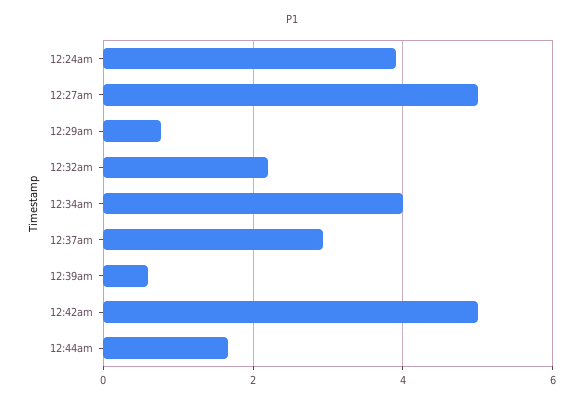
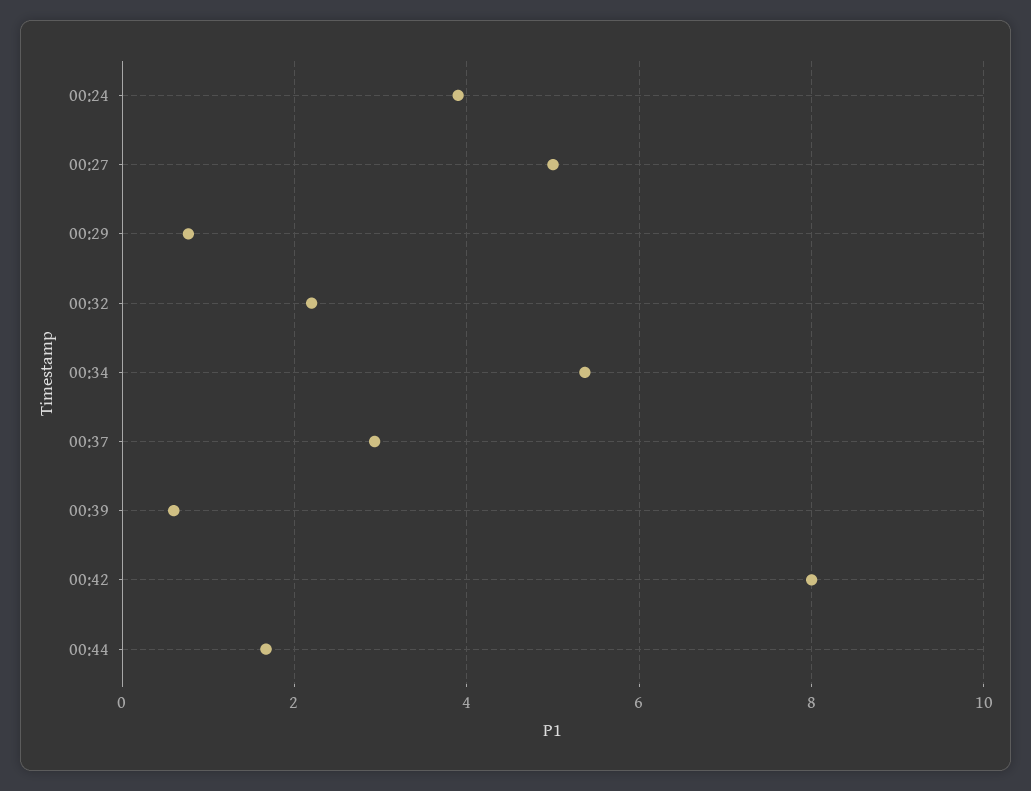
12:34am: 4 -> 5.4
12:42am: 5 -> 8

